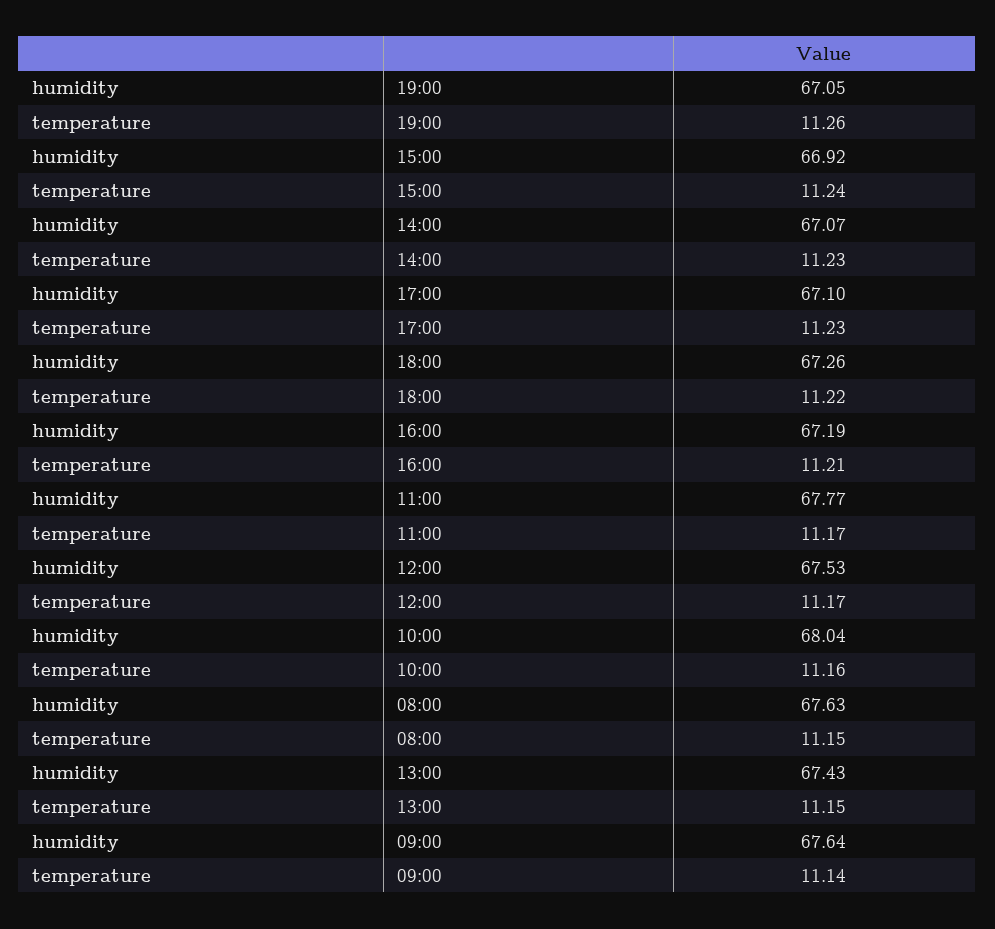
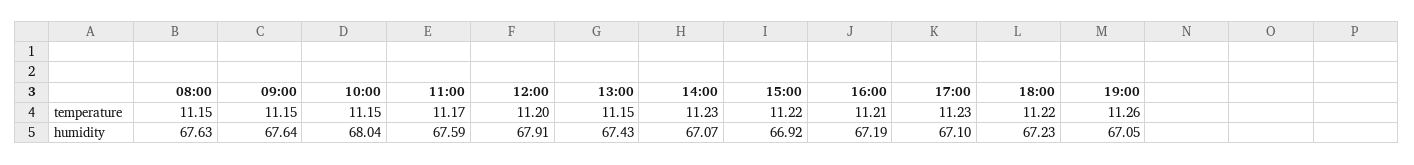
temperature, 15:00: 11.24 -> 11.22
humidity, 18:00: 67.26 -> 67.23
humidity, 11:00: 67.77 -> 67.59
humidity, 12:00: 67.53 -> 67.91
temperature, 12:00: 11.17 -> 11.2
temperature, 10:00: 11.16 -> 11.15
temperature, 09:00: 11.14 -> 11.15

